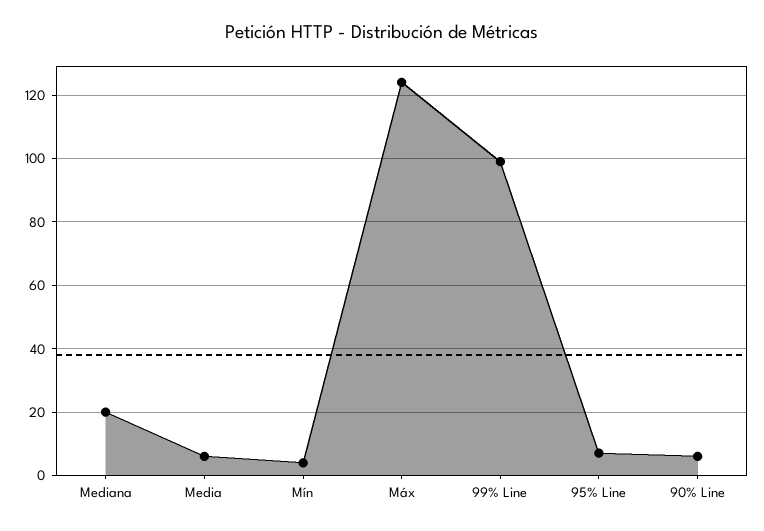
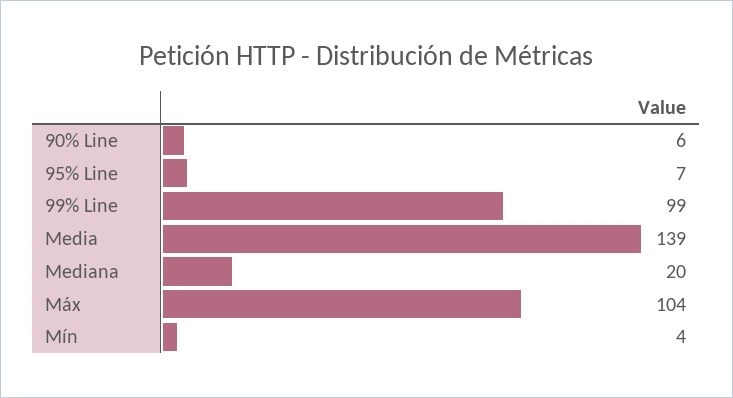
Media: 5 -> 139
Máx: 125 -> 104

